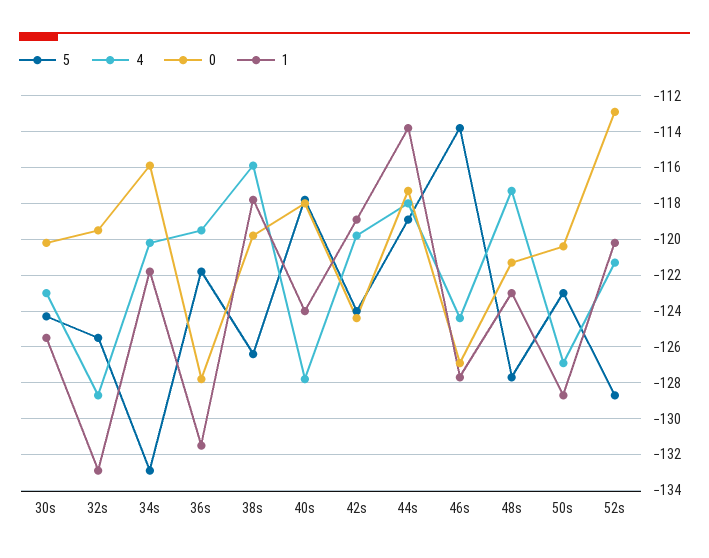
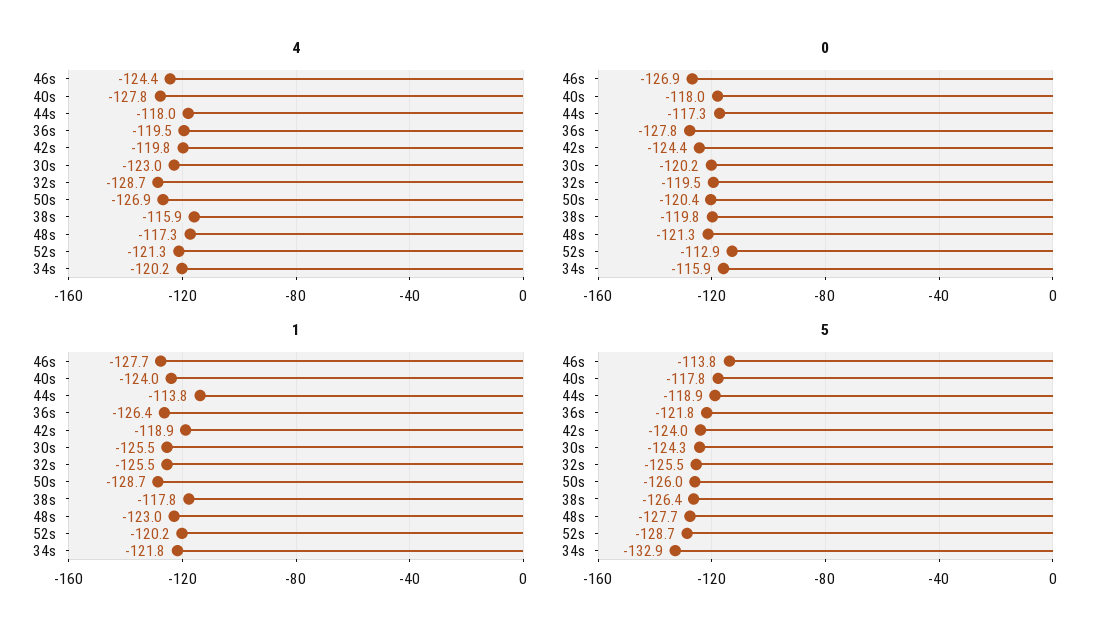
1, 32s: -133 -> -125.5
1, 36s: -131.5 -> -126.4
5, 50s: -123 -> -126

